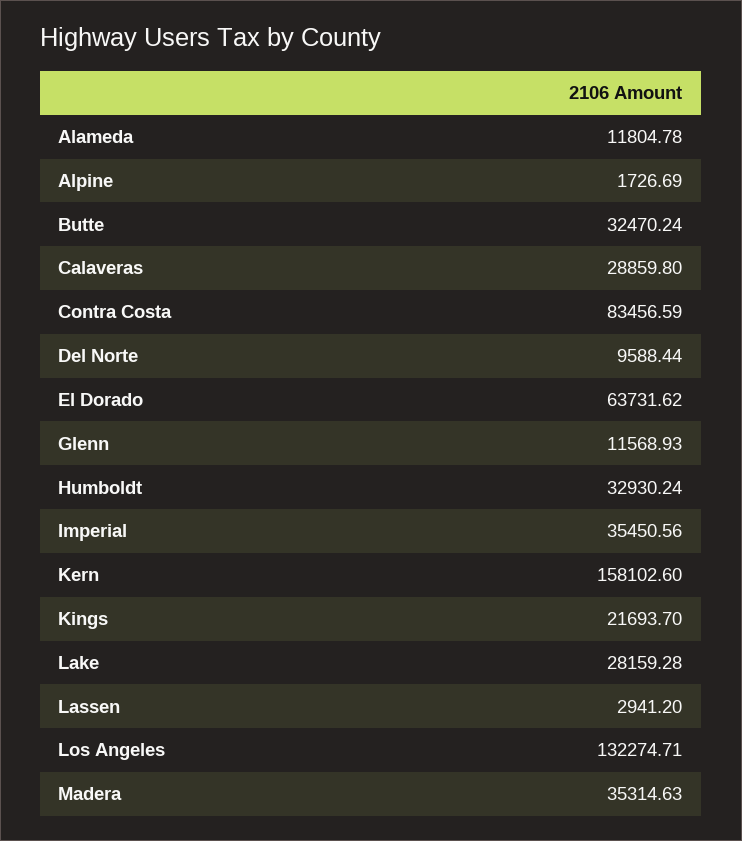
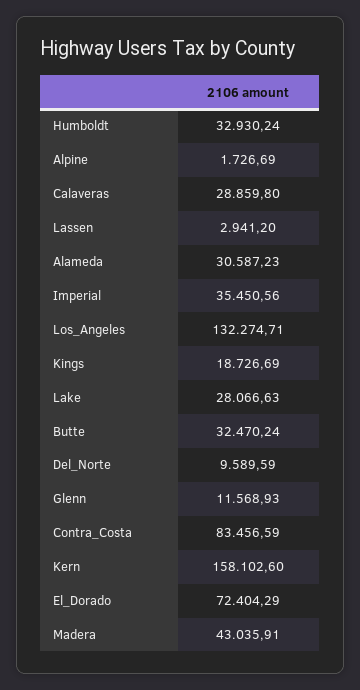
Alameda: 11804.78 -> 30587.23
Del Norte: 9588.44 -> 9589.59
El Dorado: 63731.62 -> 72404.29
Kings: 21693.7 -> 18726.69
Lake: 28159.28 -> 28066.63
Madera: 35314.63 -> 43035.91

